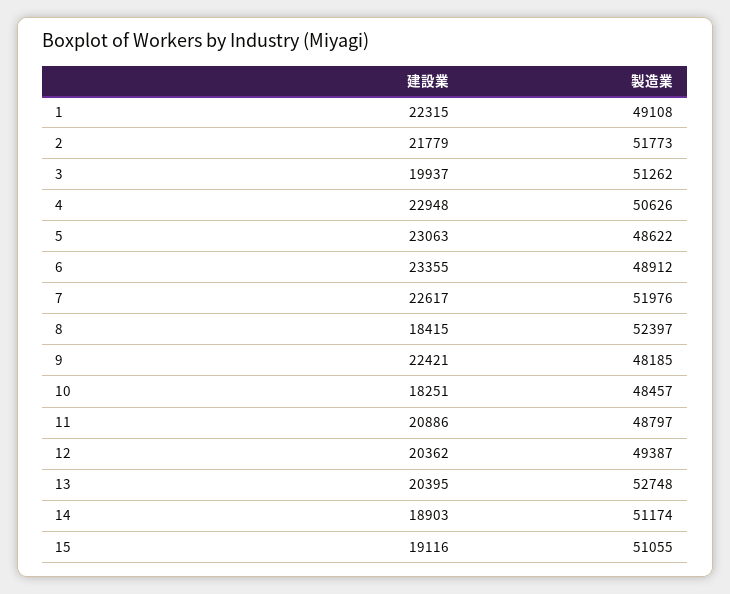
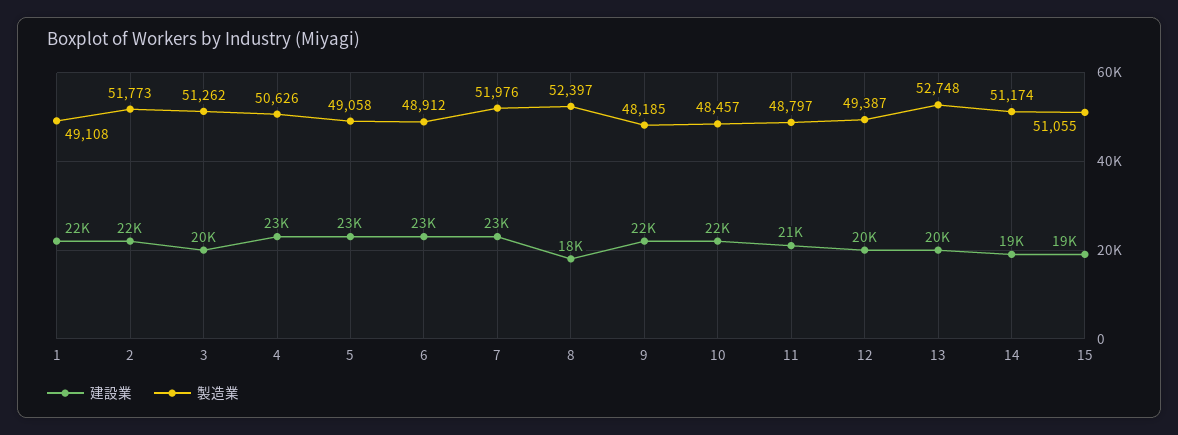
製造業, 5: 48622 -> 49058
建設業, 10: 18251 -> 22000

